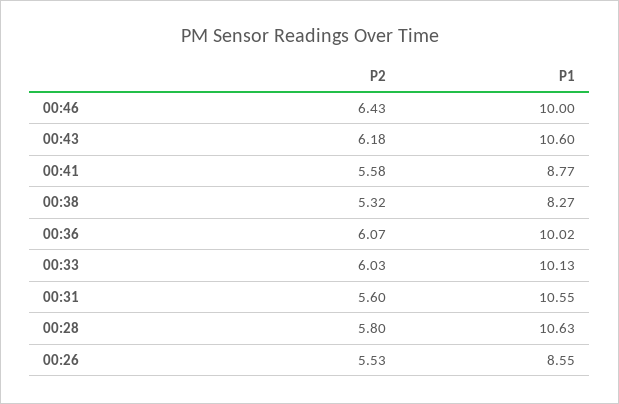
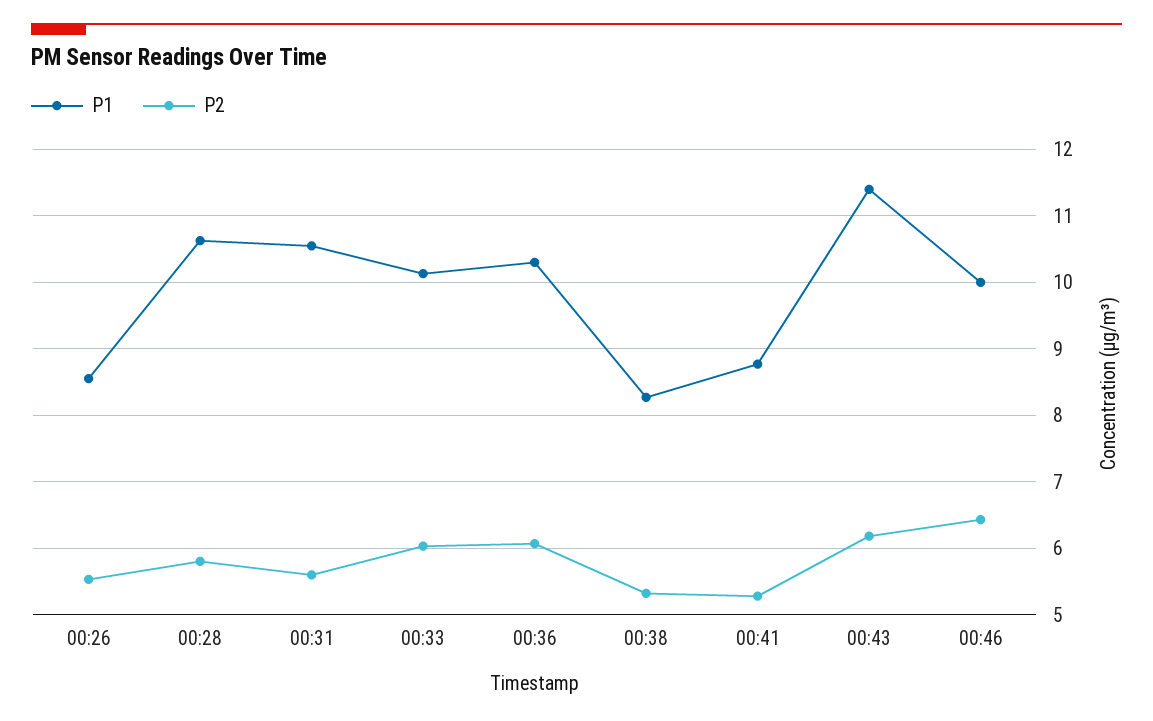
P1, 00:43: 10.6 -> 11.4
P2, 00:41: 5.58 -> 5.3
P1, 00:36: 10.02 -> 10.3

